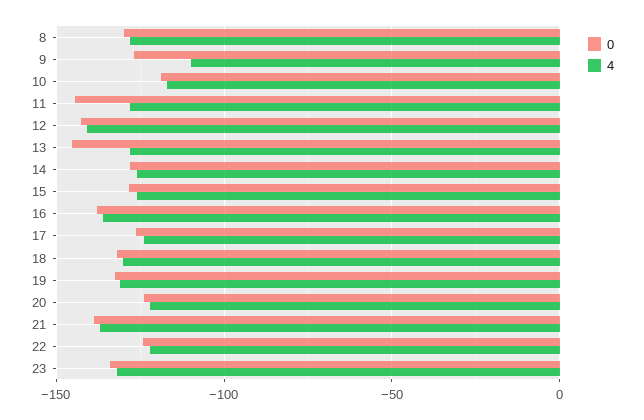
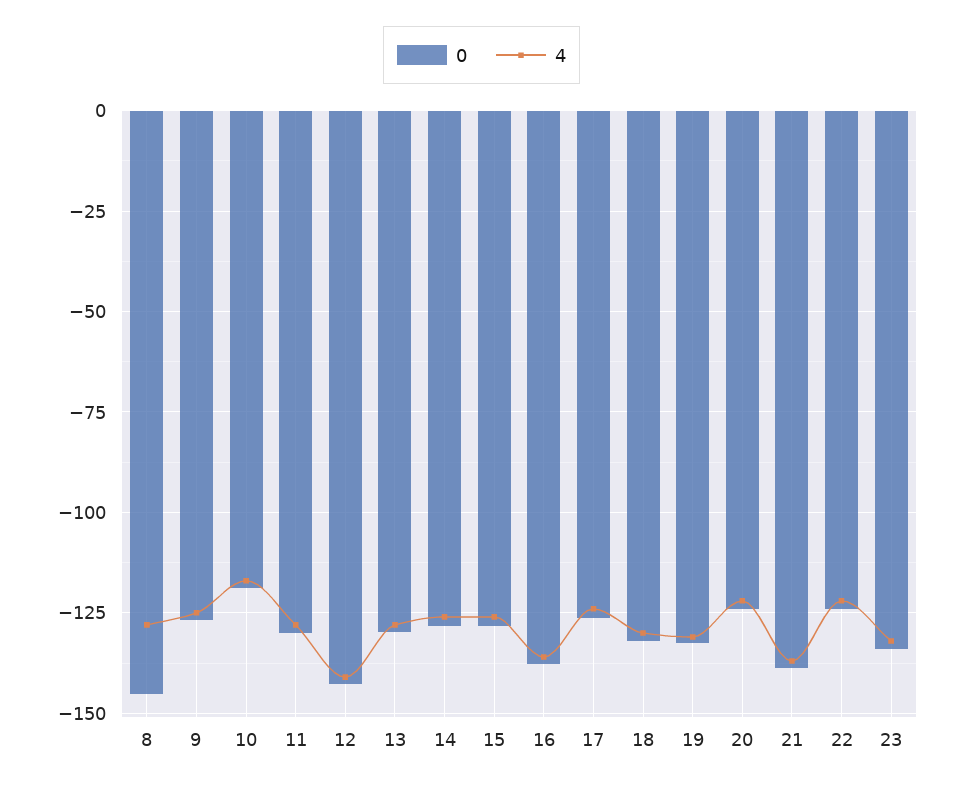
0, 8: -130 -> -145
4, 9: -110 -> -125
0, 11: -145 -> -130
0, 13: -145 -> -130

